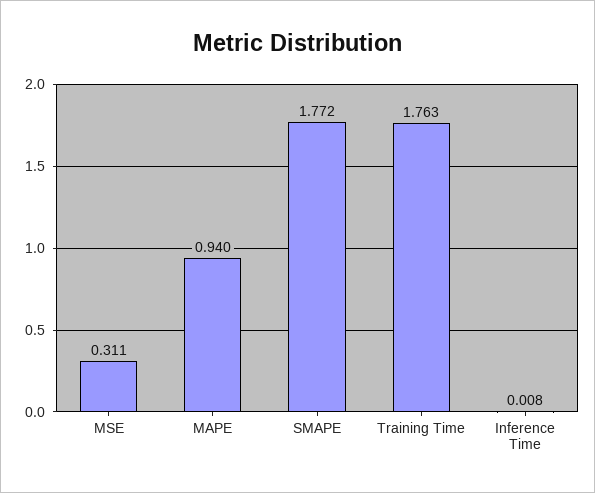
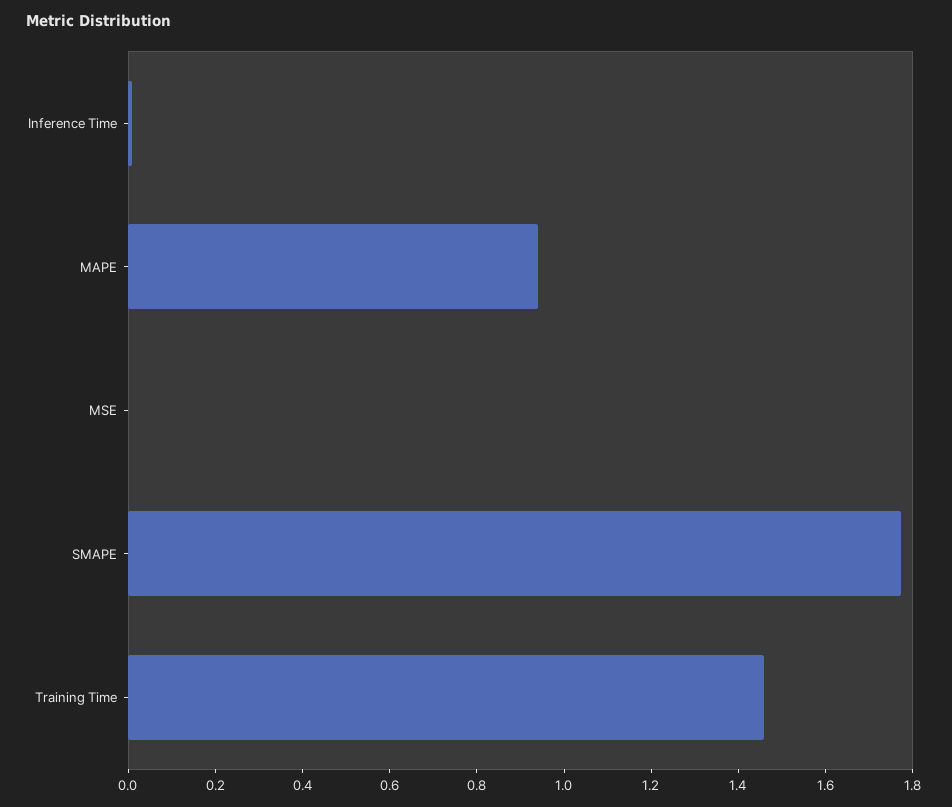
MSE: 0.311 -> 0
Training Time: 1.763 -> 1.45

